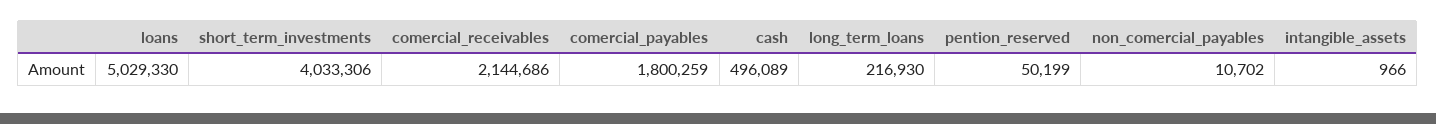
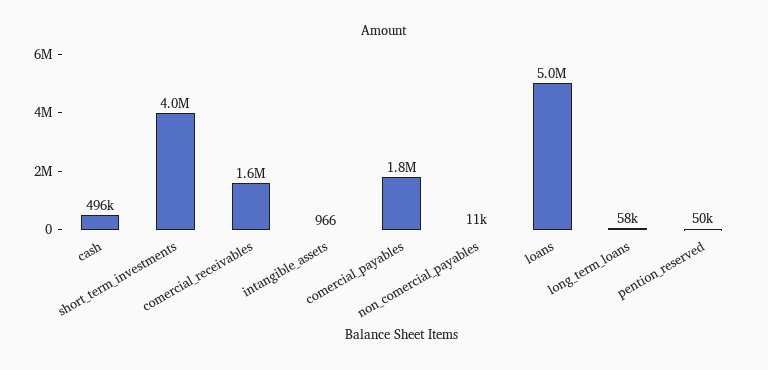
comercial_receivables: 2144686 -> 1600000
long_term_loans: 216930 -> 58000

